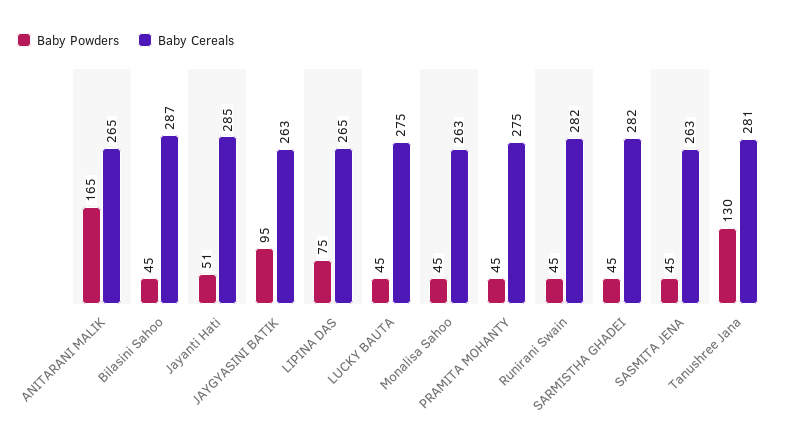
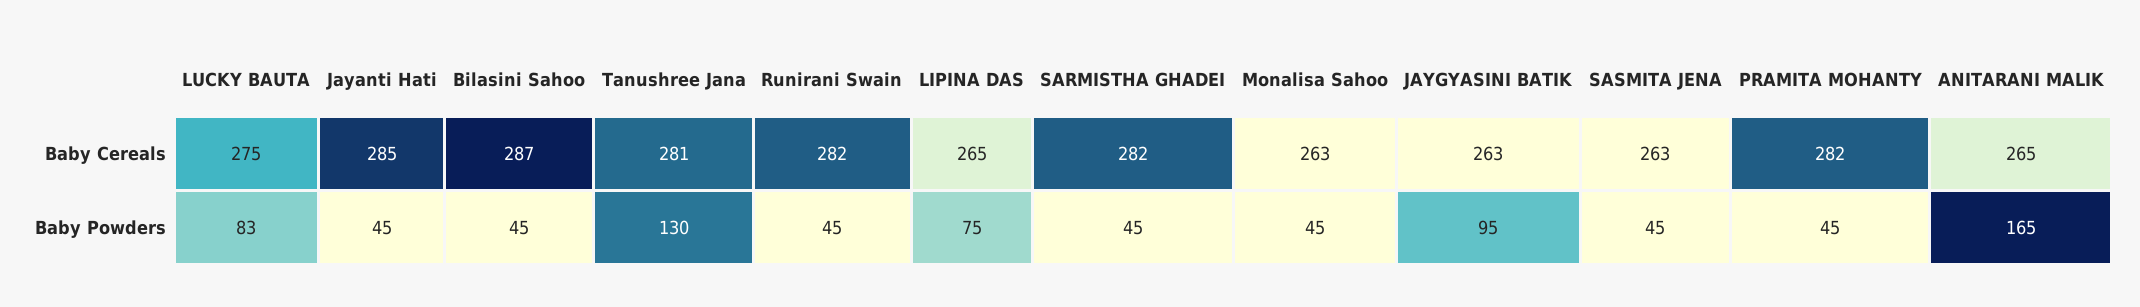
Baby Powders, Jayanti Hati: 51 -> 45
Baby Powders, LUCKY BAUTA: 45 -> 83
Baby Cereals, PRAMITA MOHANTY: 275 -> 282

